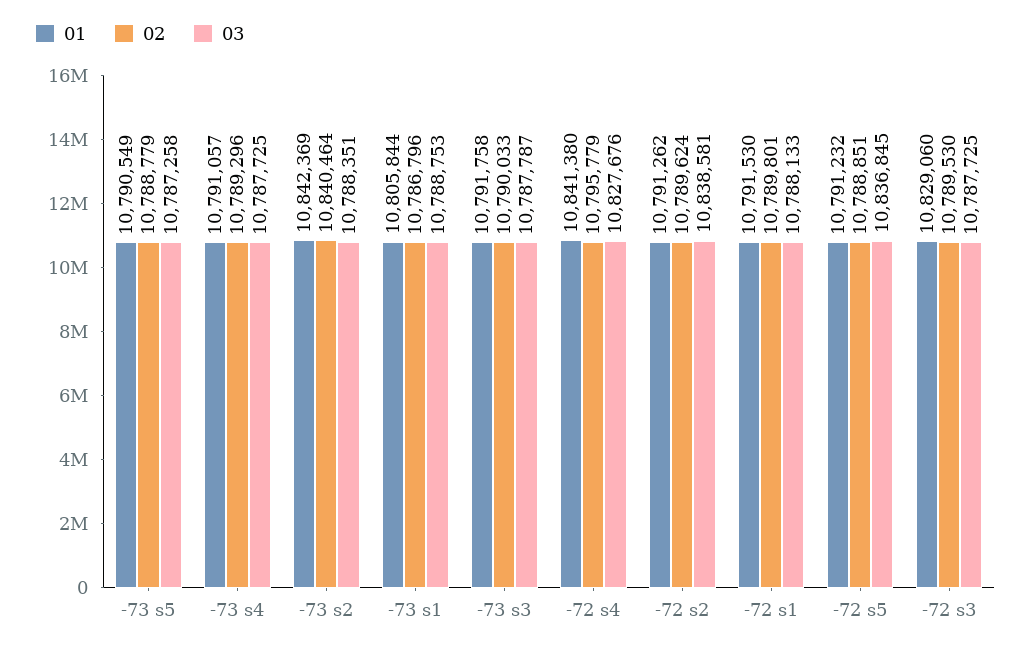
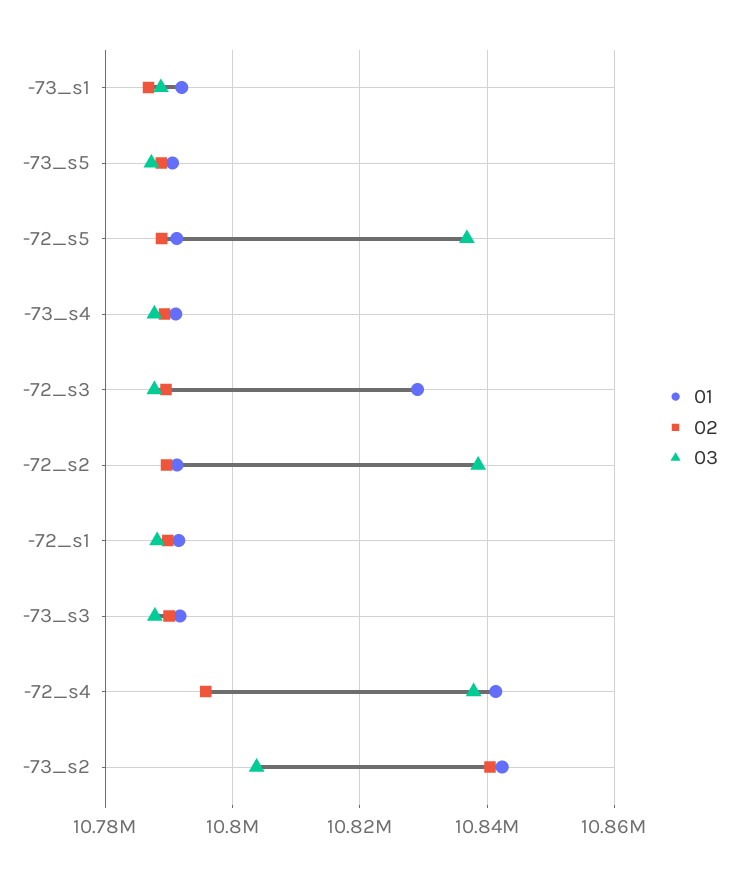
03, -73 s2: 10788351 -> 10804000
01, -73 s1: 10805844 -> 10792000
03, -72 s4: 10827676 -> 10838000

